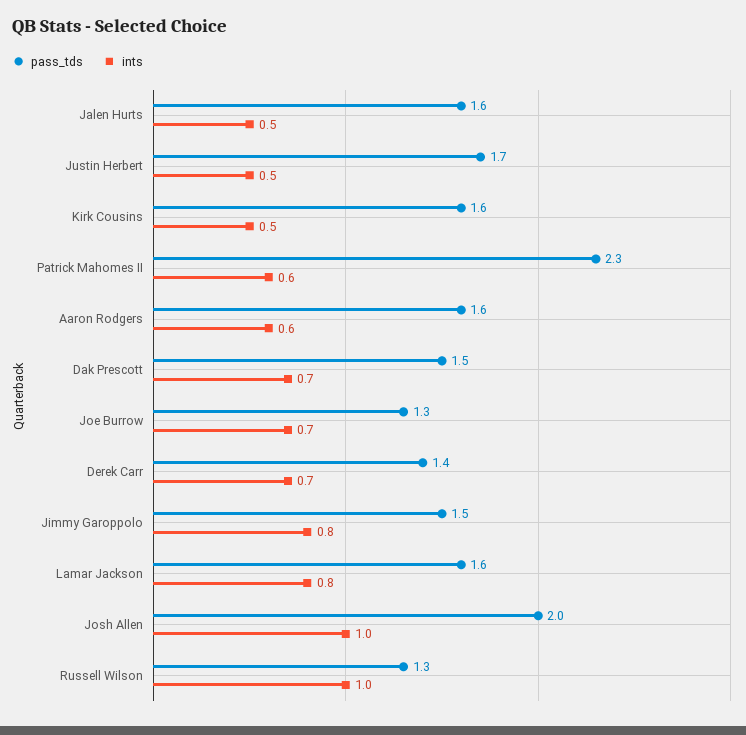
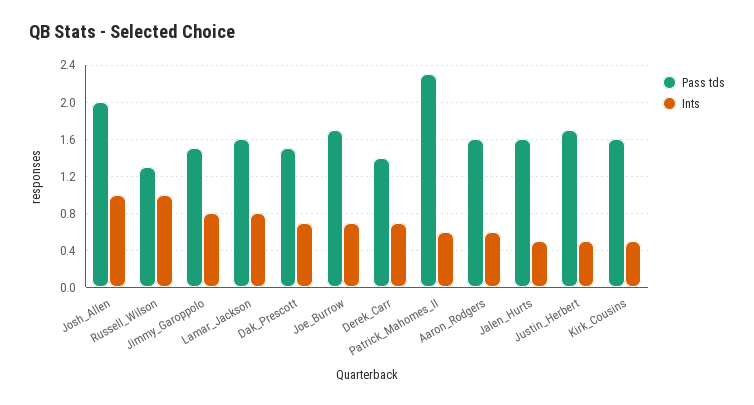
pass_tds, Joe Burrow: 1.3 -> 1.7

